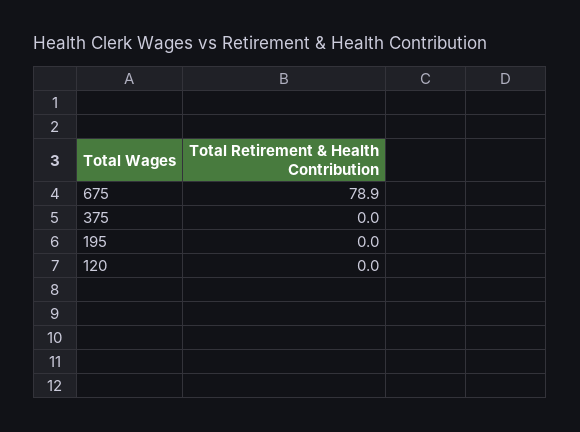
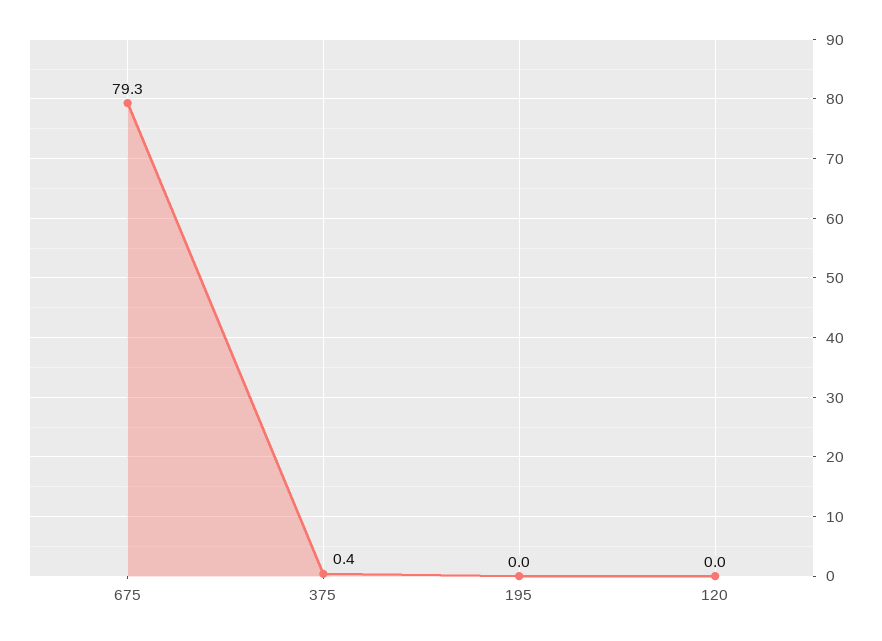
675: 78.9 -> 79.3
375: 0 -> 0.4

